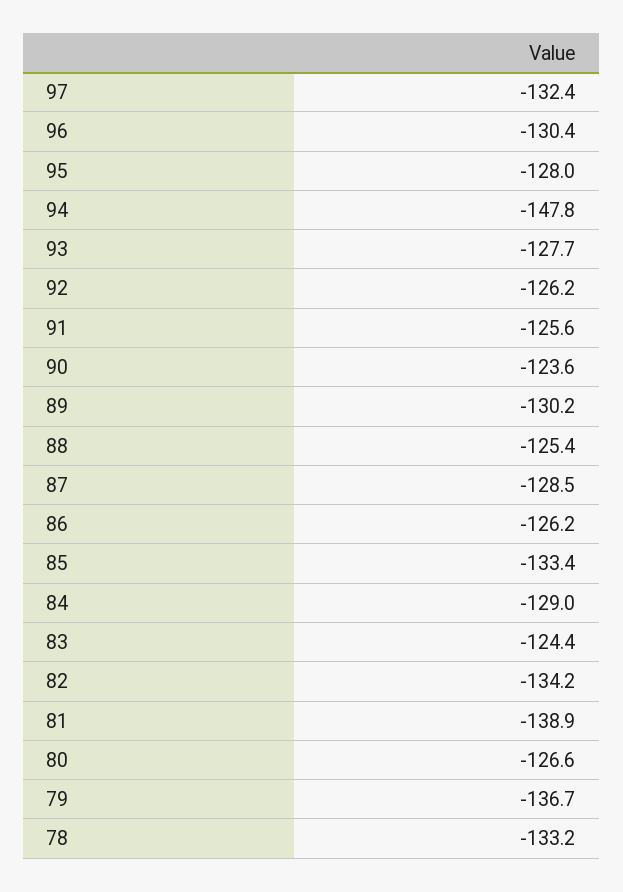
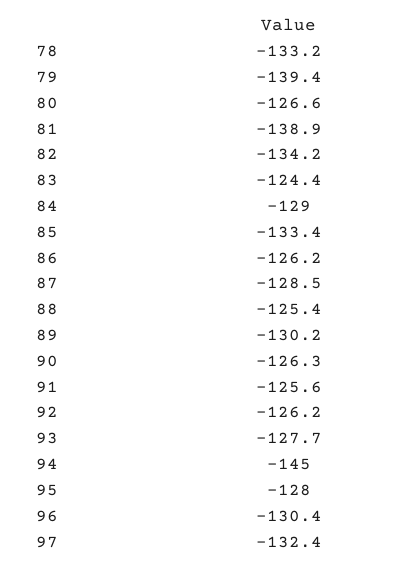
94: -147.8 -> -145
90: -123.6 -> -126.3
79: -136.7 -> -139.4

